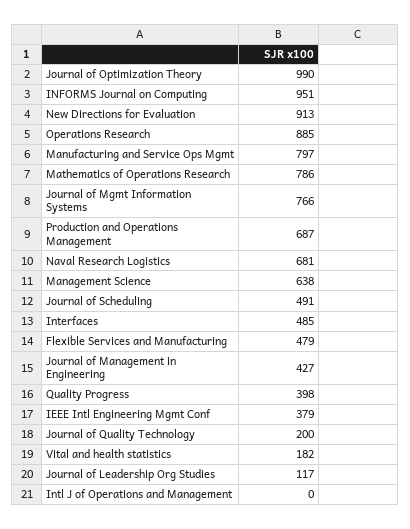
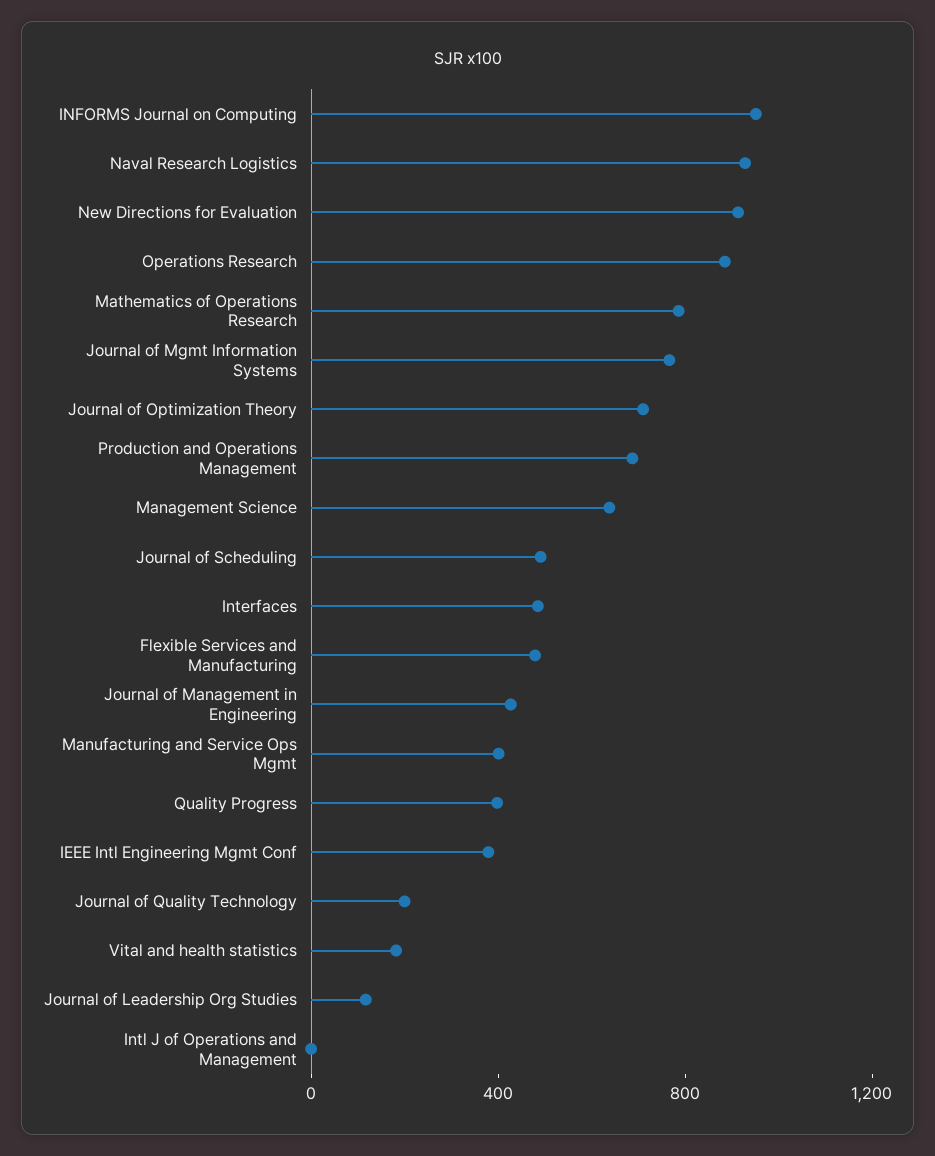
Journal of Optimization Theory: 990 -> 700
Manufacturing and Service Ops Mgmt: 797 -> 400
Naval Research Logistics: 681 -> 900

